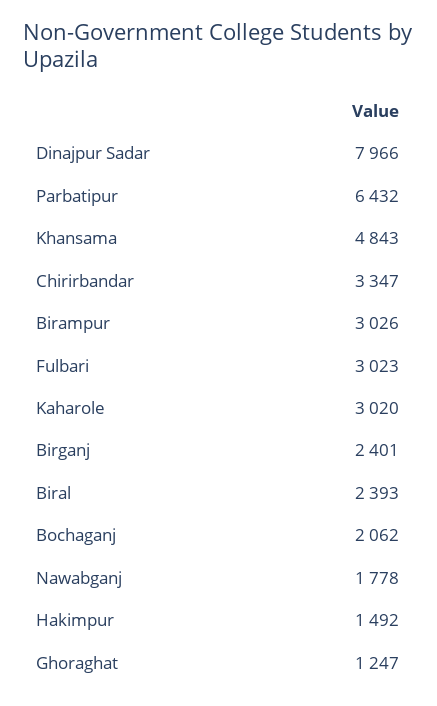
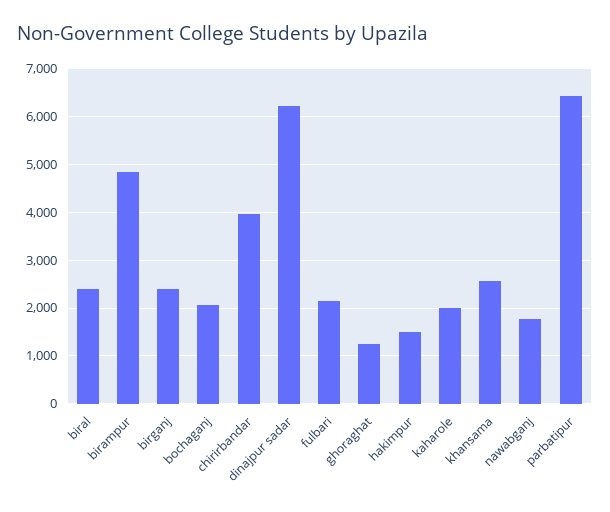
Dinajpur Sadar: 7966 -> 6200
Khansama: 4843 -> 2600
Chirirbandar: 3347 -> 4000
Birampur: 3026 -> 4800
Fulbari: 3023 -> 2200
Kaharole: 3020 -> 2000

